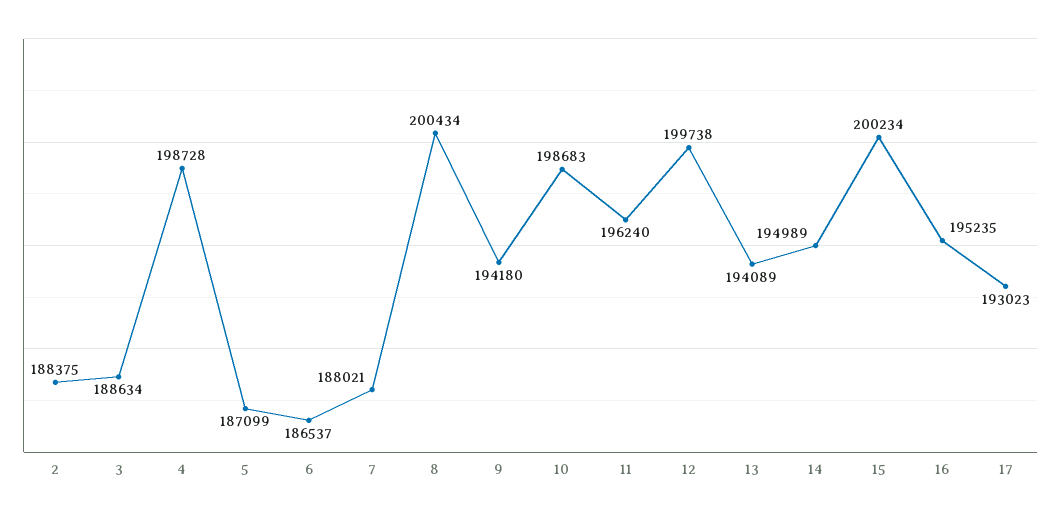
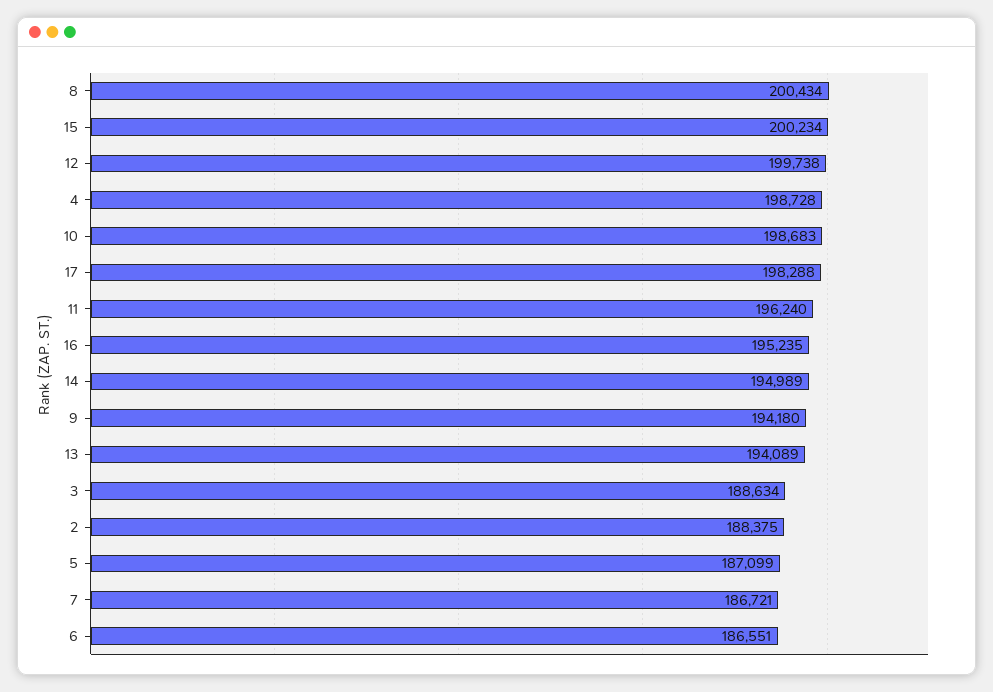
6: 186537 -> 186551
7: 188021 -> 186721
17: 193023 -> 198288

